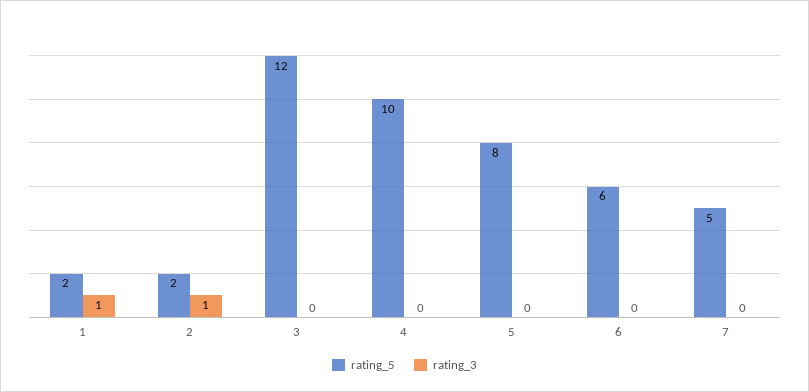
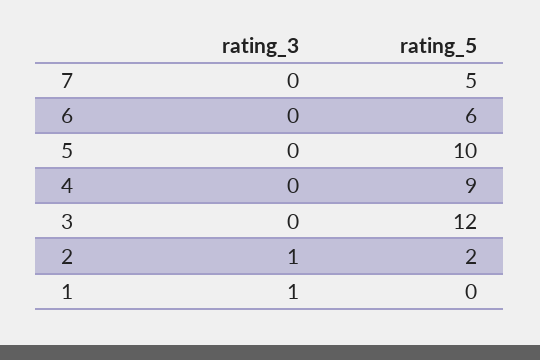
rating_5, 1: 2 -> 0
rating_5, 4: 10 -> 9
rating_5, 5: 8 -> 10

